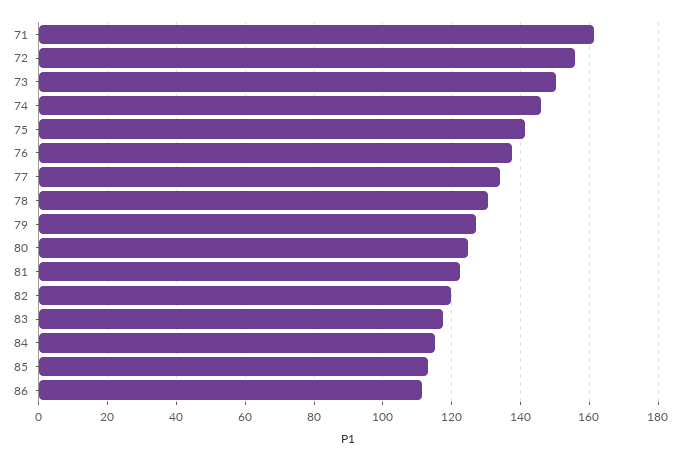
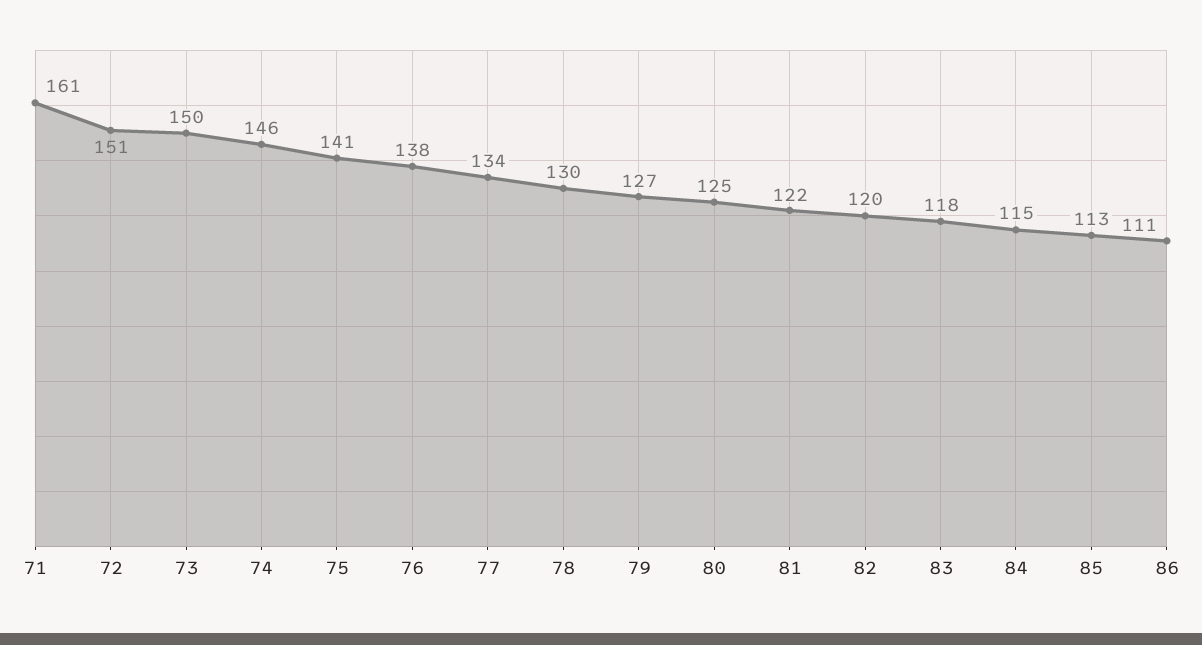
72: 156 -> 151

